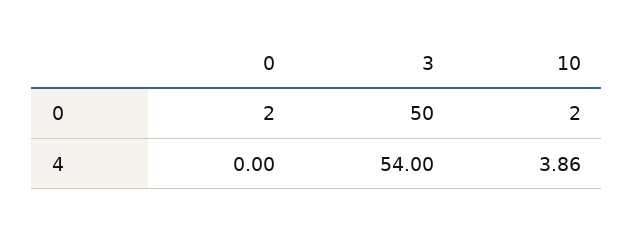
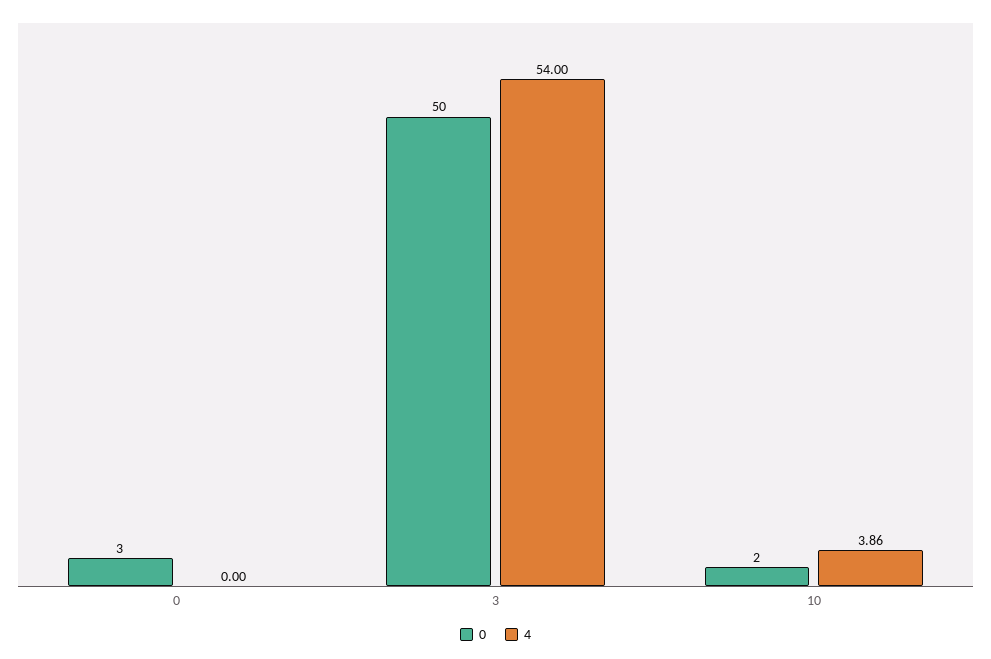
0, 0: 2 -> 3

